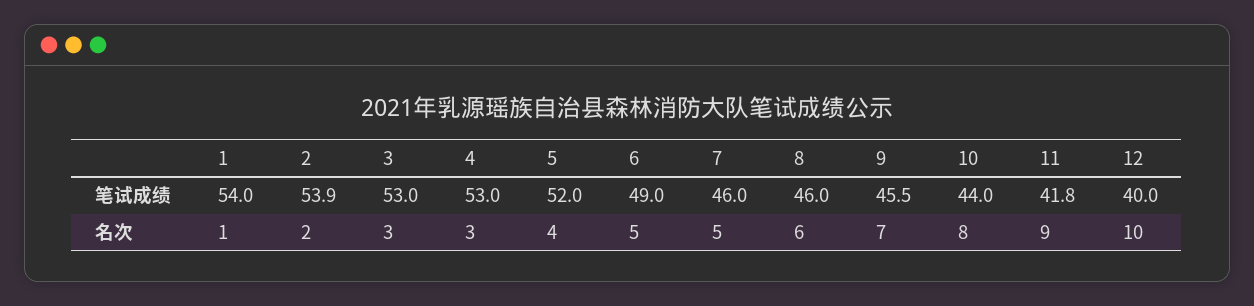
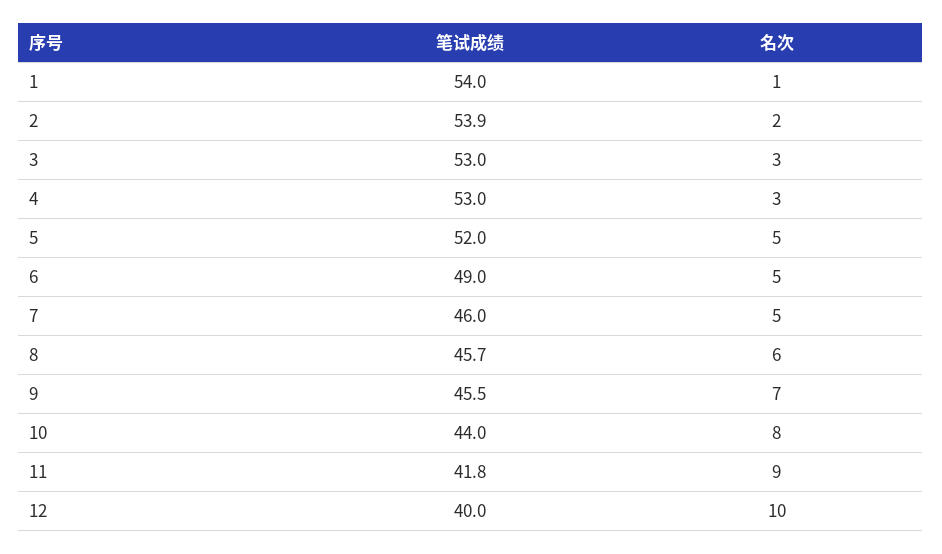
8, 笔试成绩: 46 -> 45.7
5, 名次: 4 -> 5

